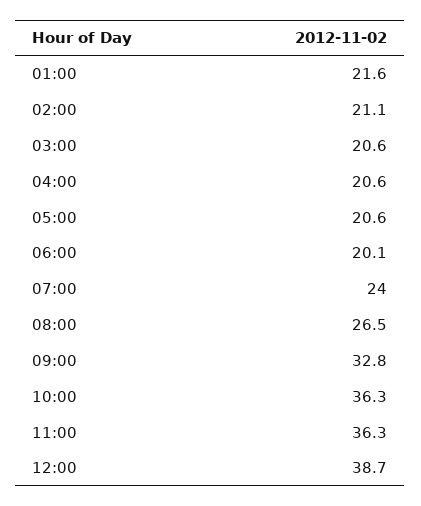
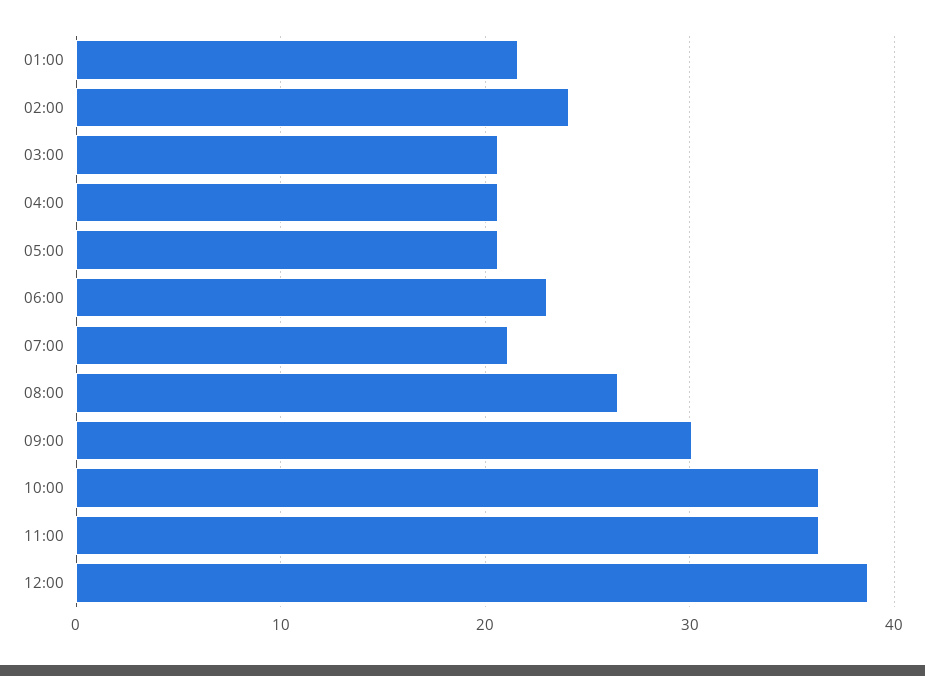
02:00: 21.1 -> 24
06:00: 20.1 -> 23
07:00: 24 -> 21
09:00: 32.8 -> 30

